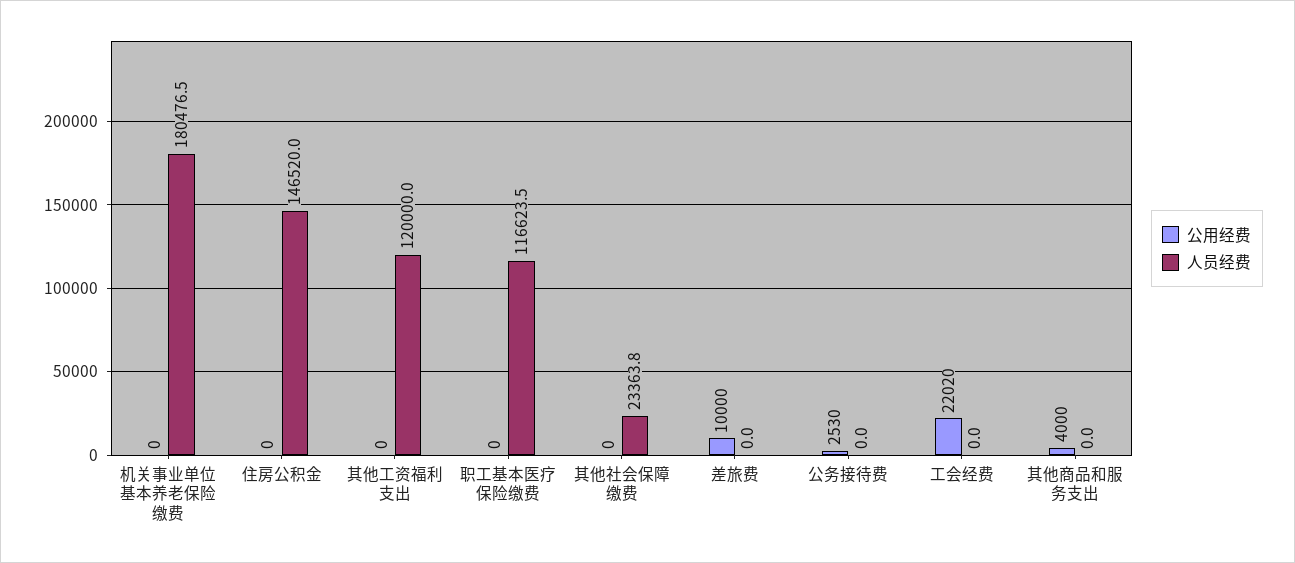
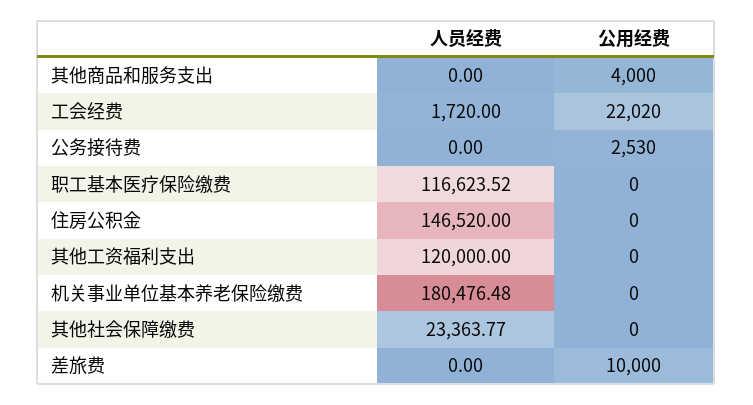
人员经费, 工会经费: 0 -> 1720

